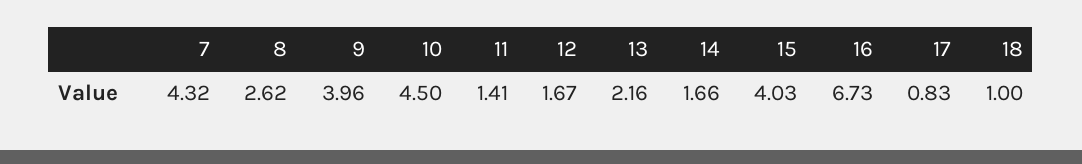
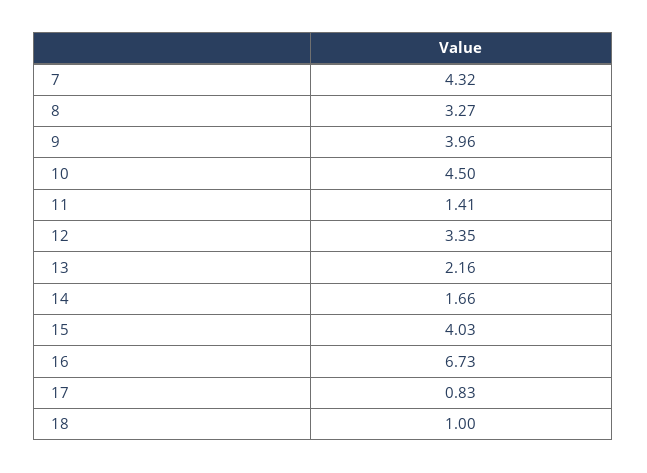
8: 2.62 -> 3.27
12: 1.67 -> 3.35

